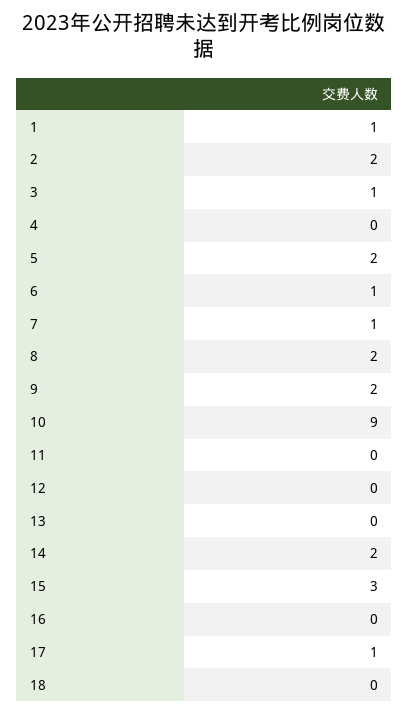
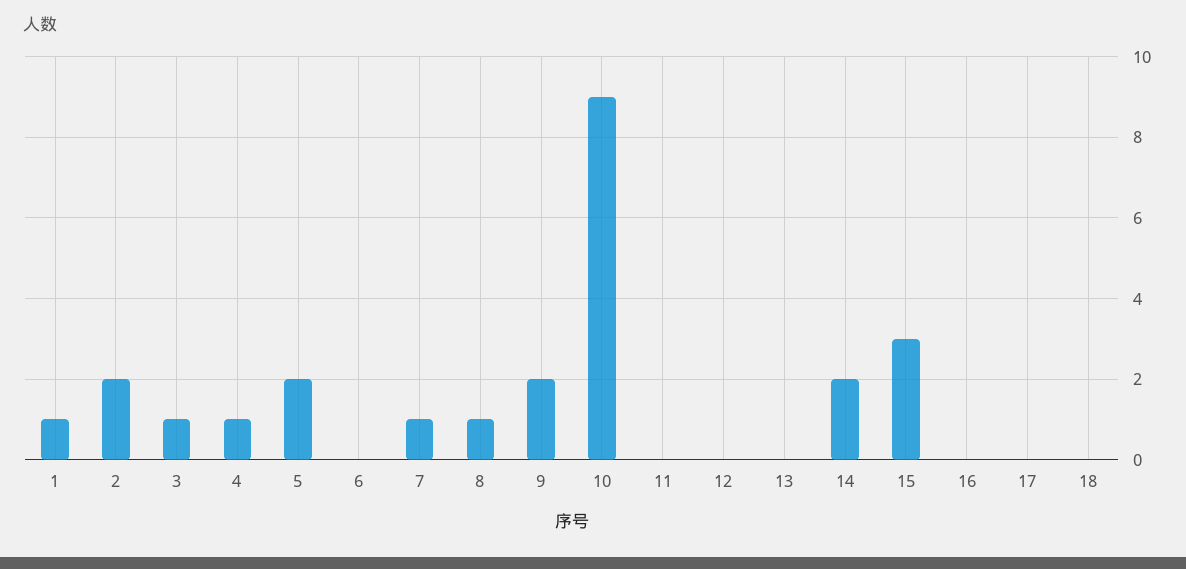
4: 0 -> 1
6: 1 -> 0
8: 2 -> 1
17: 1 -> 0

